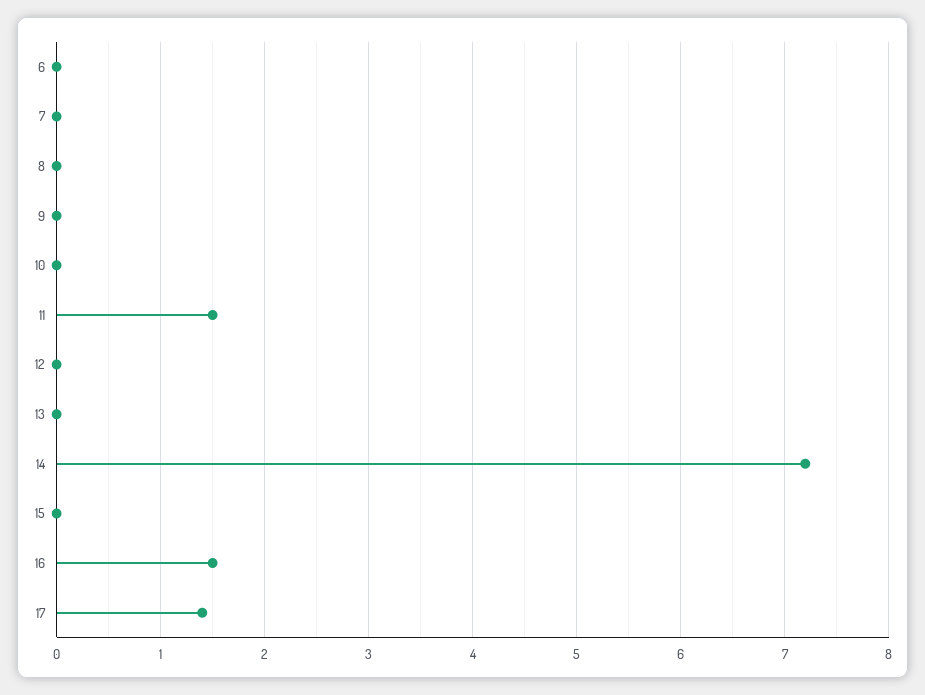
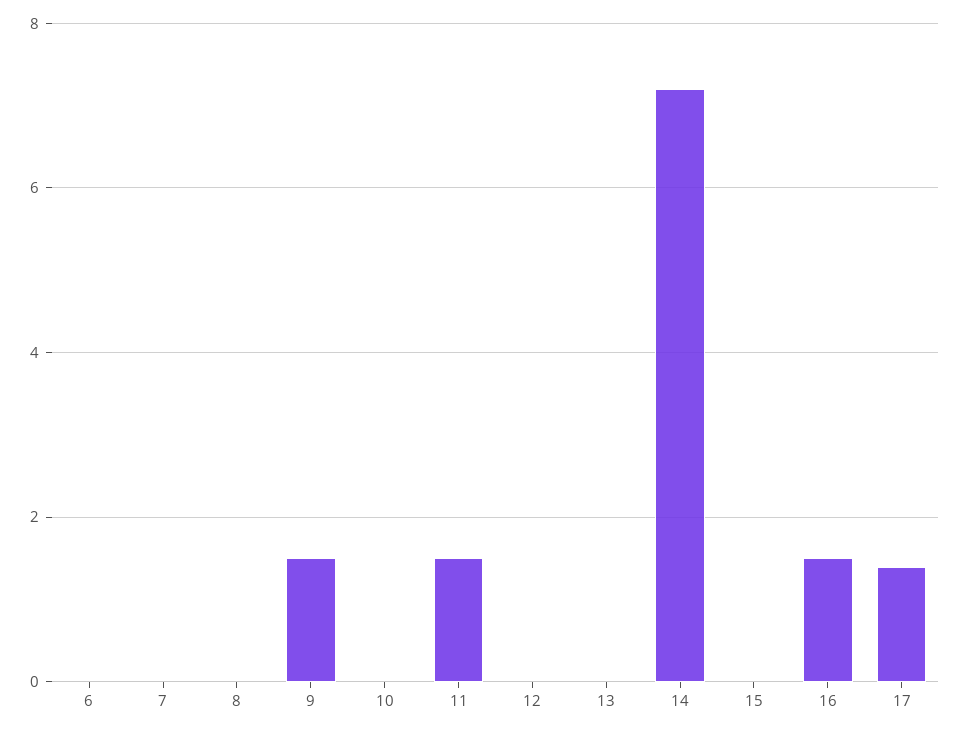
9: 0 -> 1.5

